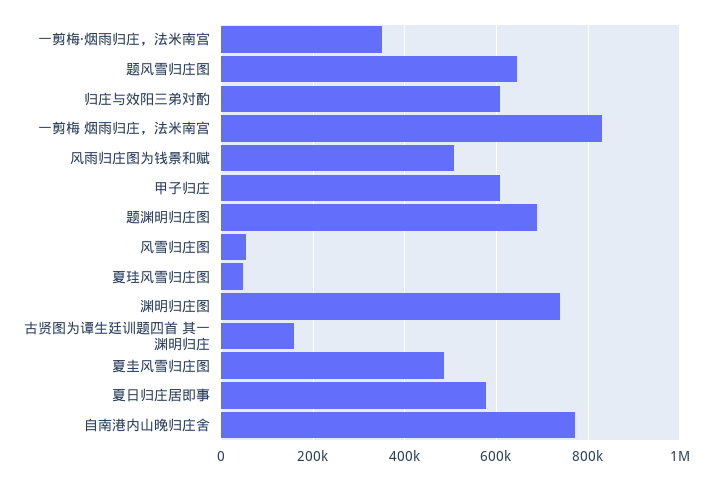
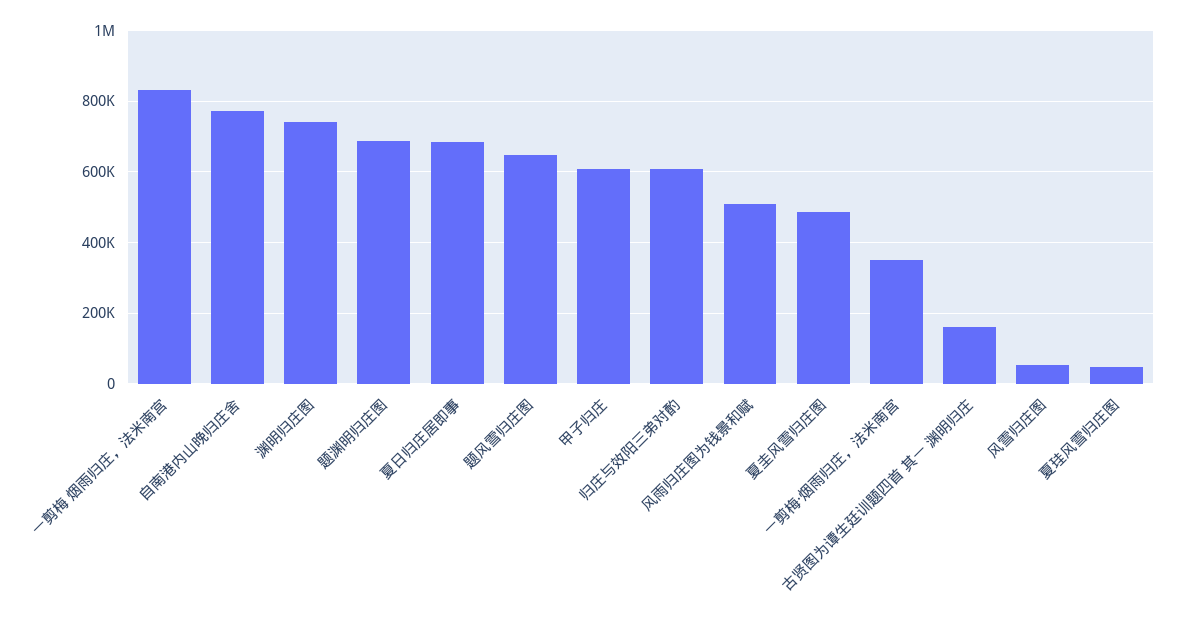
夏日归庄居即事: 580000 -> 680000

